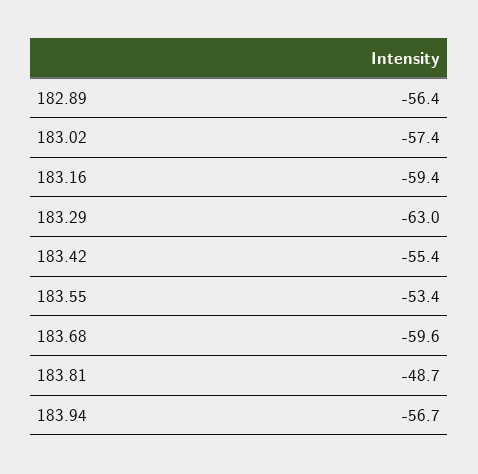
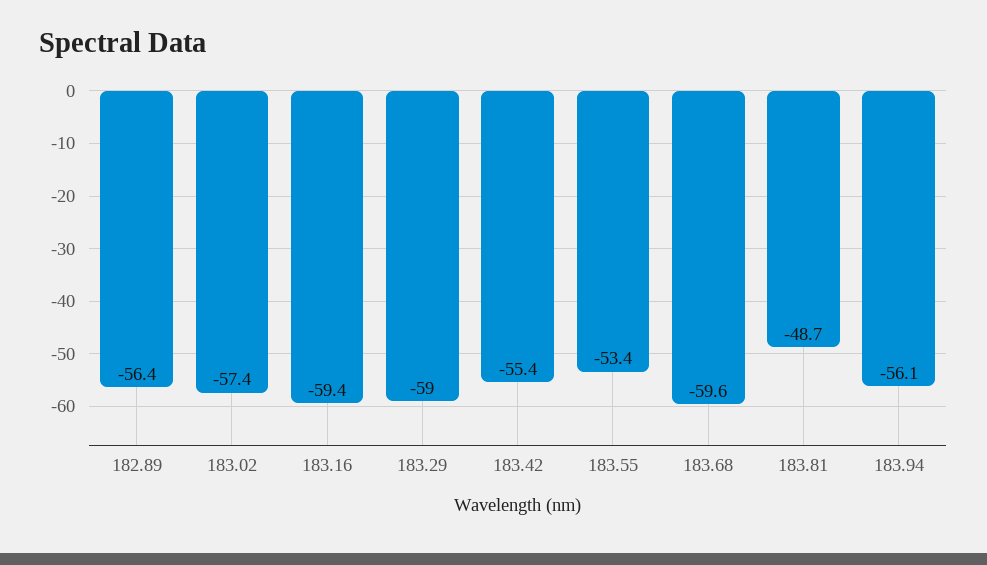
183.29: -63 -> -59
183.94: -56.7 -> -56.1

